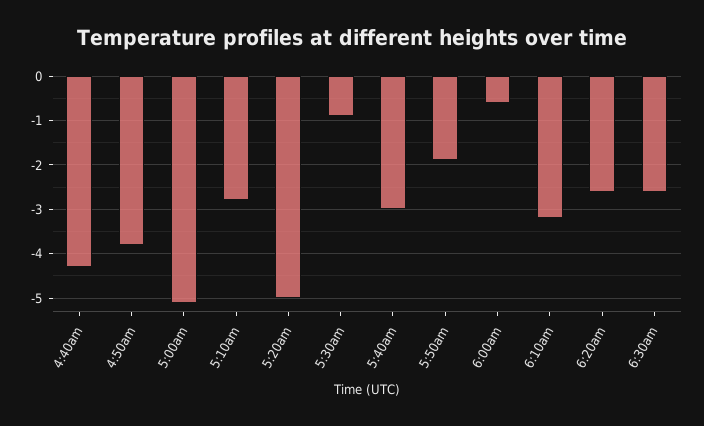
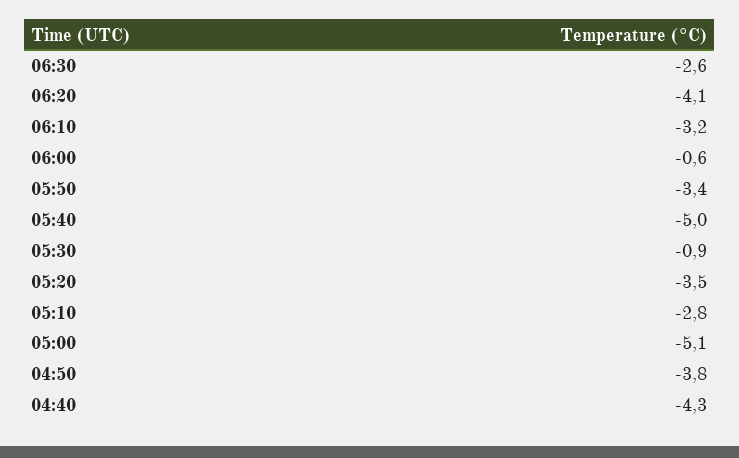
5:20am: -5 -> -3.5
5:40am: -3 -> -5
5:50am: -2 -> -3.4
6:20am: -2.5 -> -4.1

